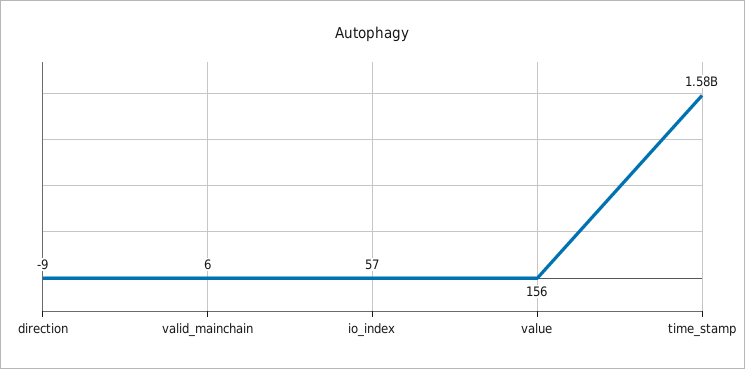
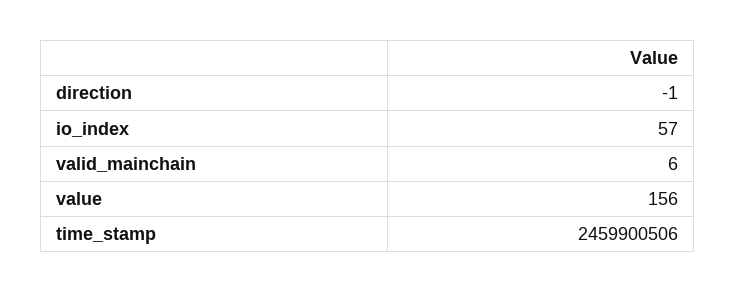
direction: -9 -> -1
time_stamp: 1580000000 -> 2459900506

